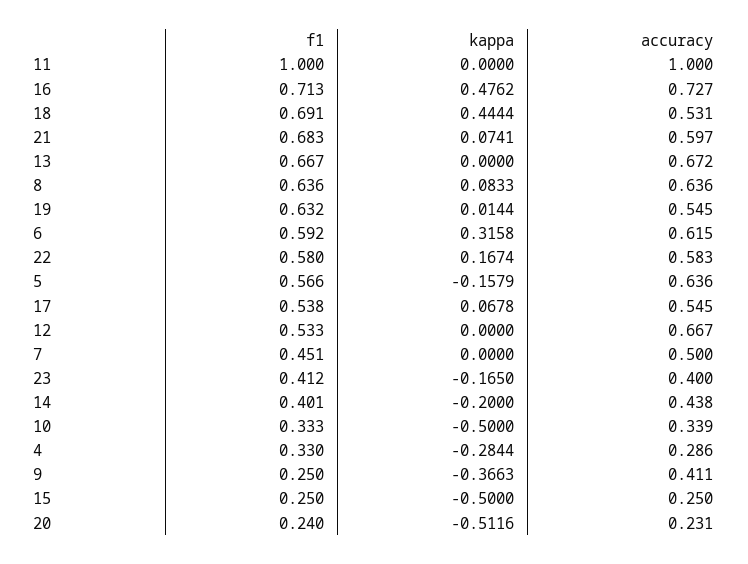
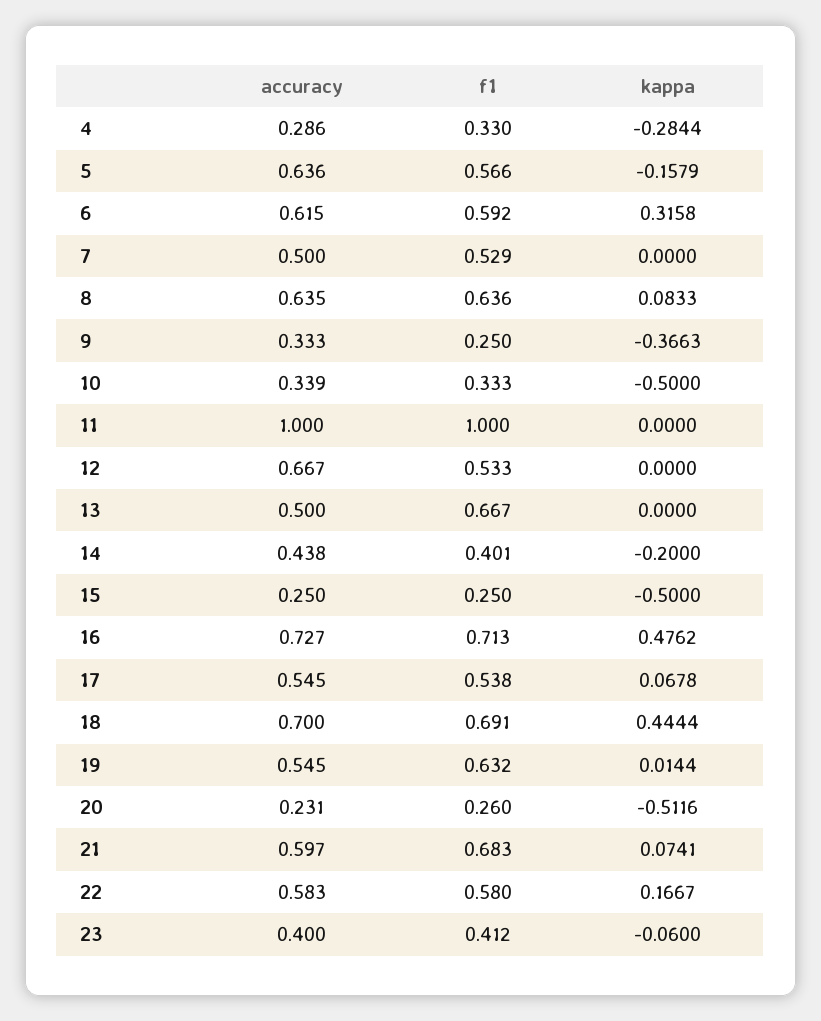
accuracy, 18: 0.531 -> 0.7
accuracy, 13: 0.672 -> 0.5
accuracy, 8: 0.636 -> 0.635
kappa, 22: 0.1674 -> 0.1667
f1, 7: 0.451 -> 0.529
kappa, 23: -0.165 -> -0.06
accuracy, 9: 0.411 -> 0.333
f1, 20: 0.24 -> 0.26

